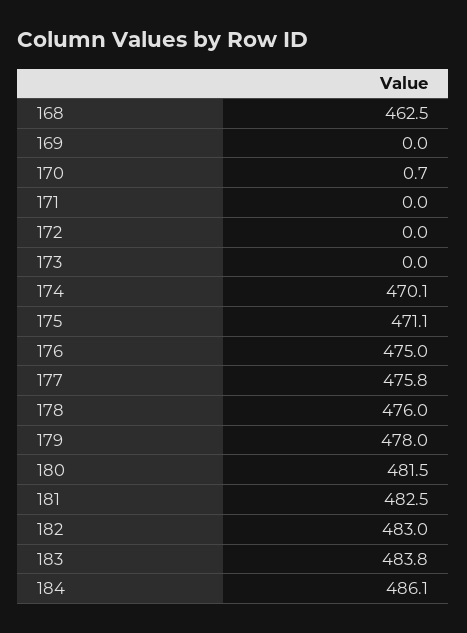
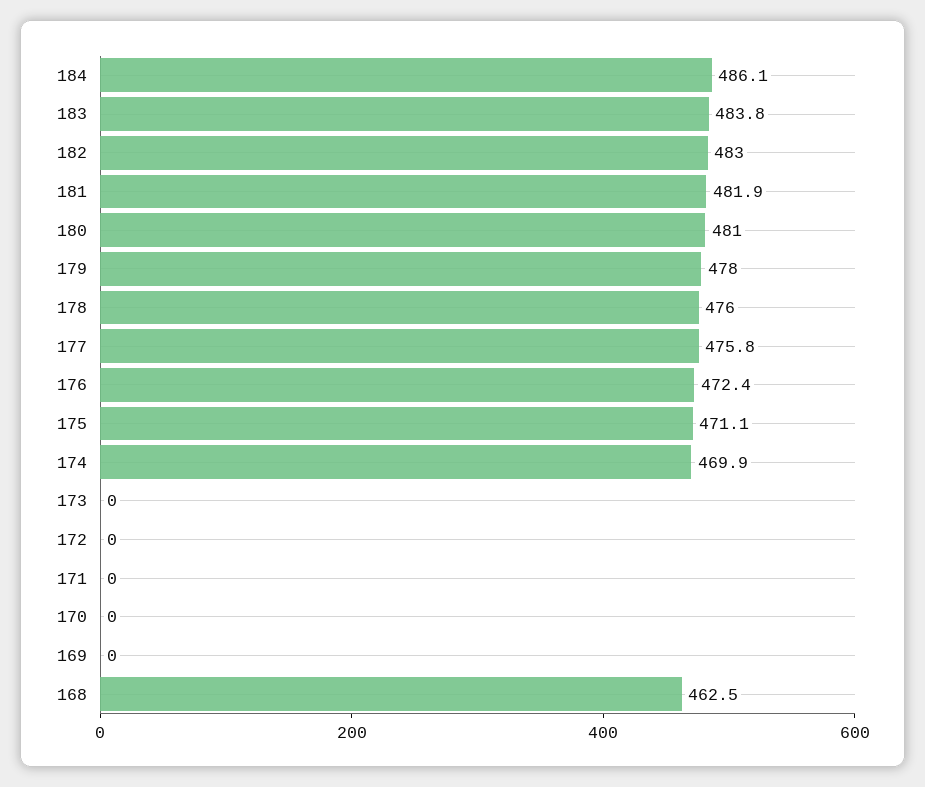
170: 0.7 -> 0
174: 470.1 -> 469.9
176: 475 -> 472.4
180: 481.5 -> 481
181: 482.5 -> 481.9

